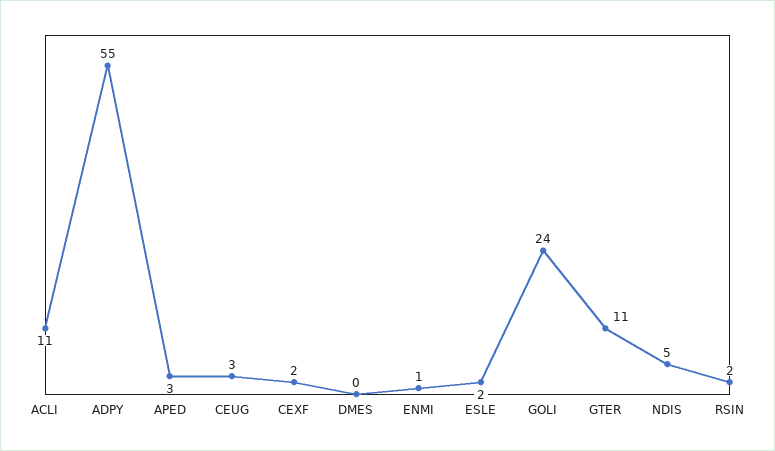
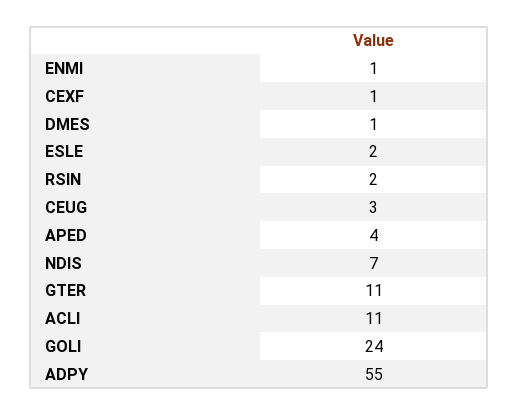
APED: 3 -> 4
CEXF: 2 -> 1
DMES: 0 -> 1
NDIS: 5 -> 7

